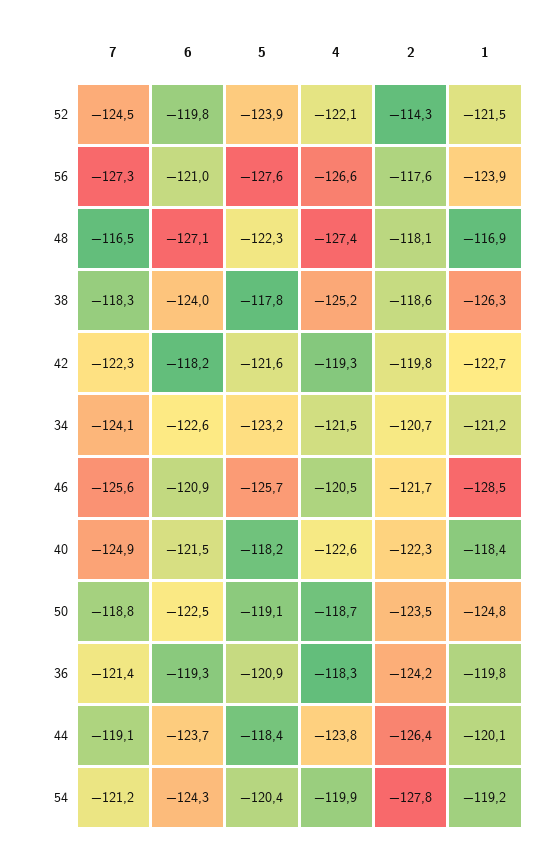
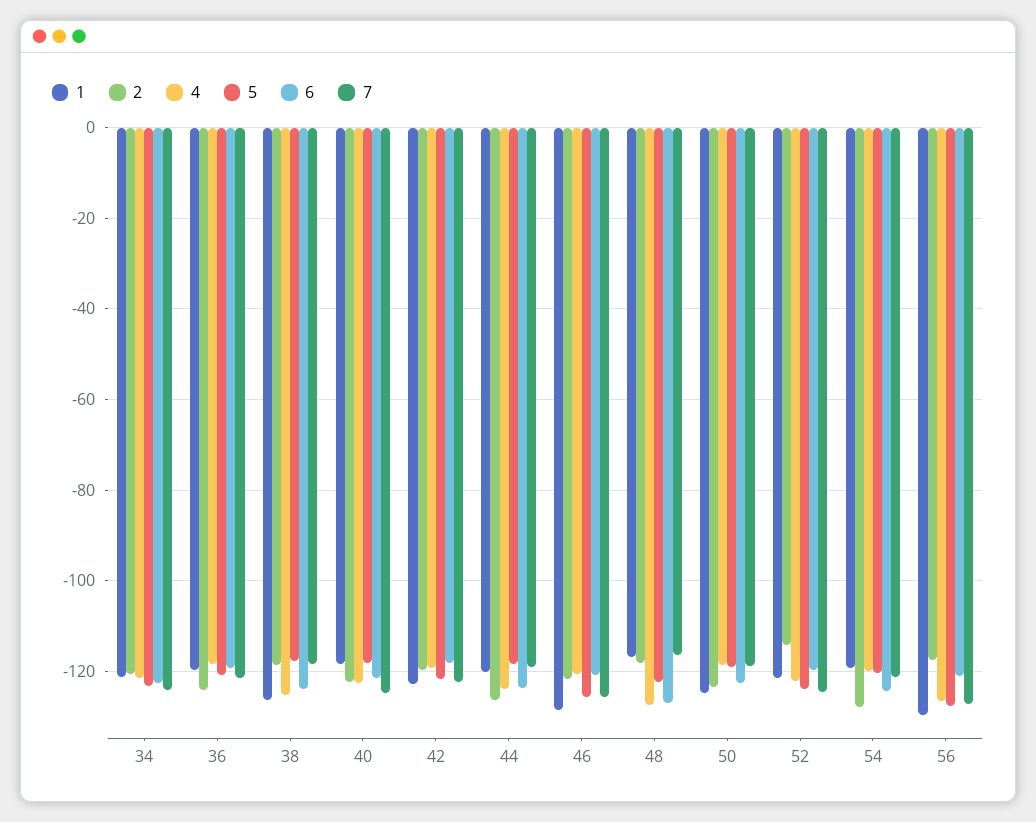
1, 56: -123.9 -> -130

